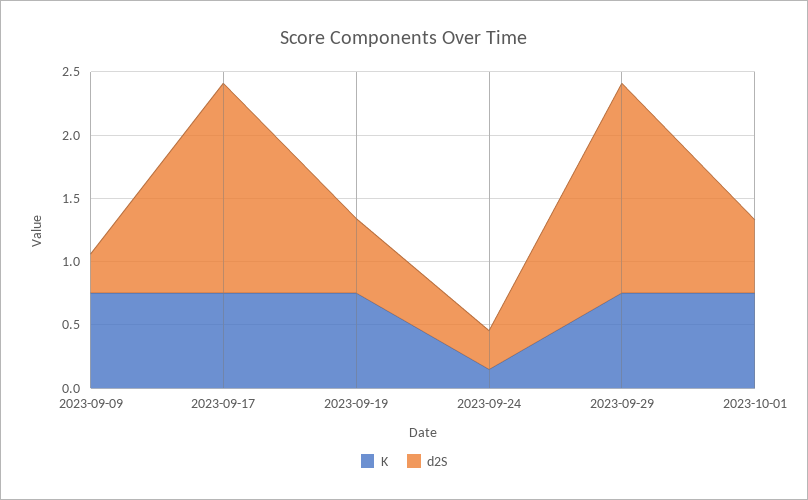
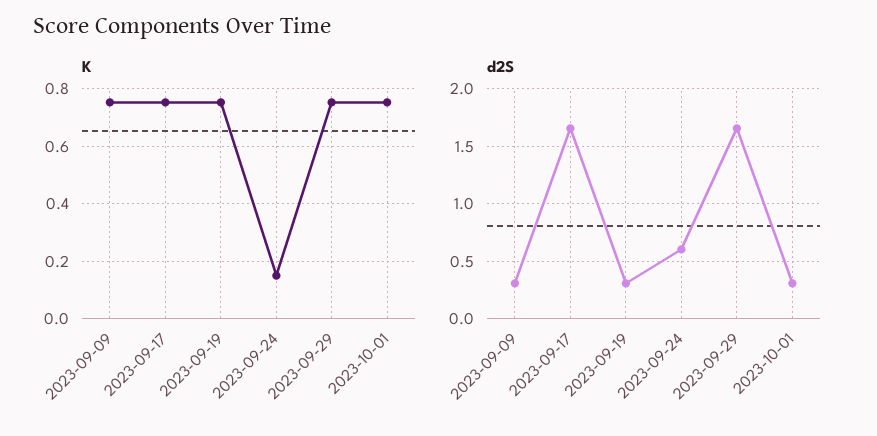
d2S, 2023-09-19: 0.6 -> 0.3
d2S, 2023-09-24: 0.3 -> 0.6
d2S, 2023-10-01: 0.6 -> 0.3

